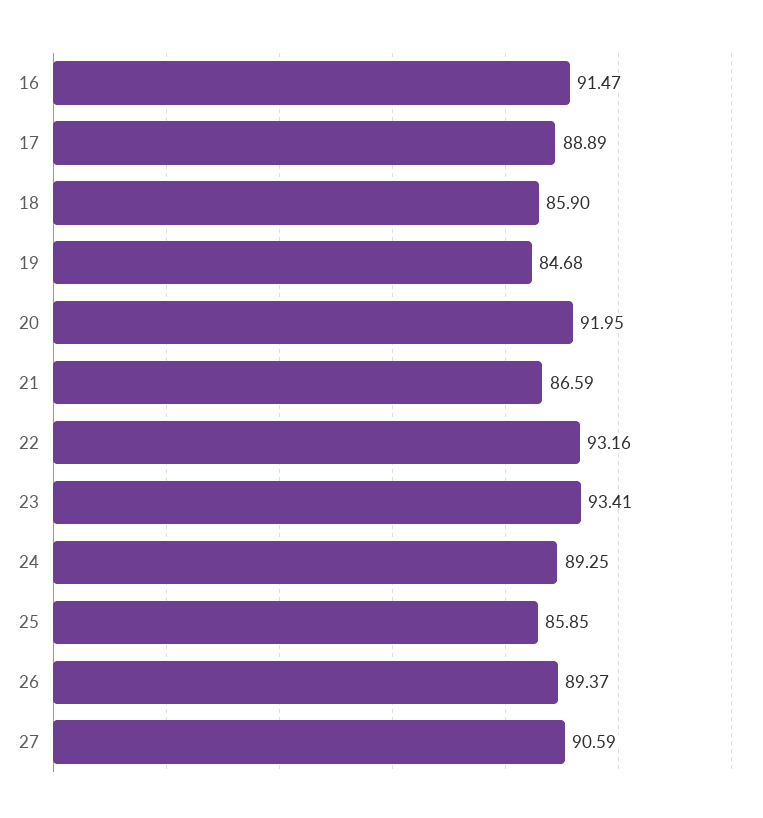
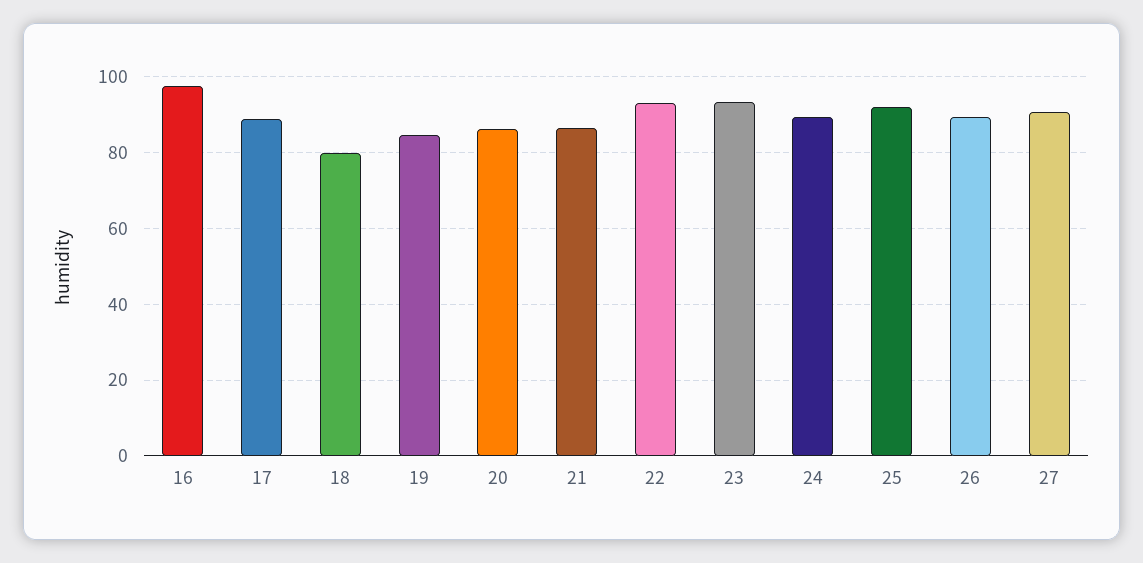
16: 91.47 -> 98
18: 85.9 -> 80
20: 91.95 -> 86
25: 85.85 -> 92

